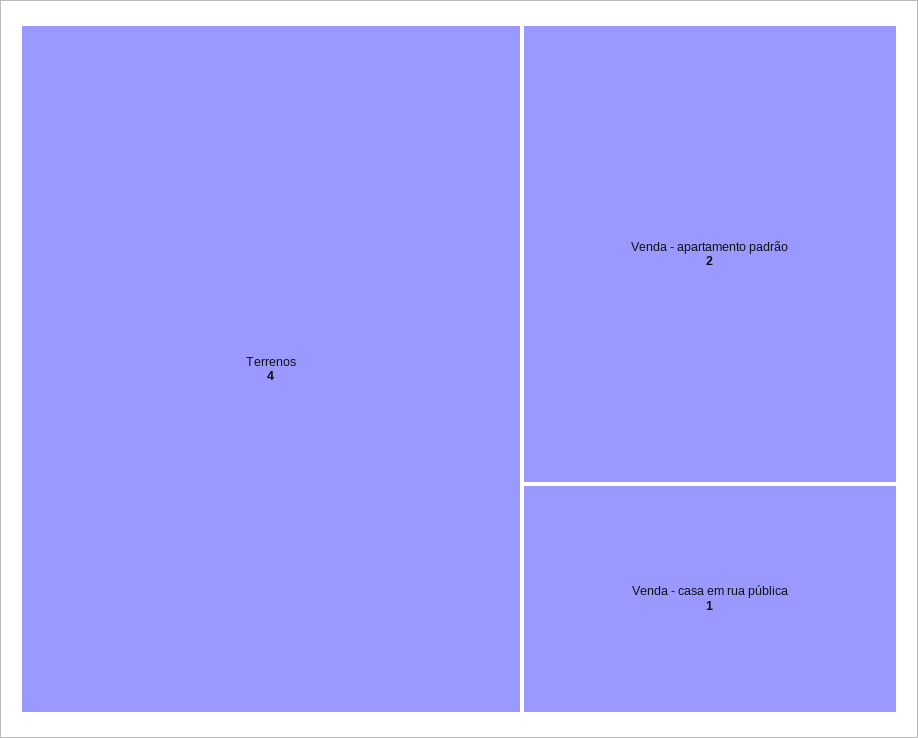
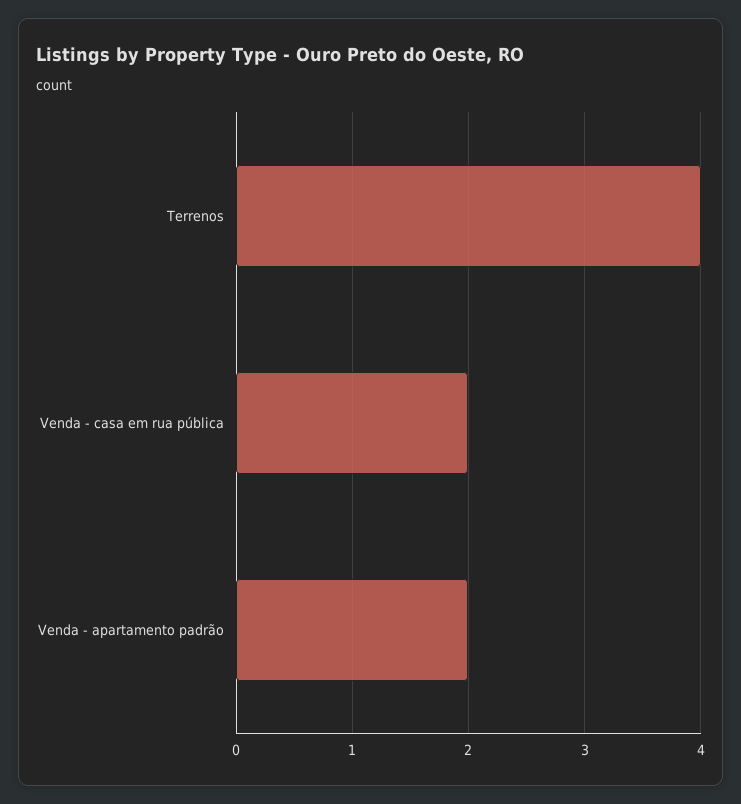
Venda - casa em rua pública: 1 -> 2

